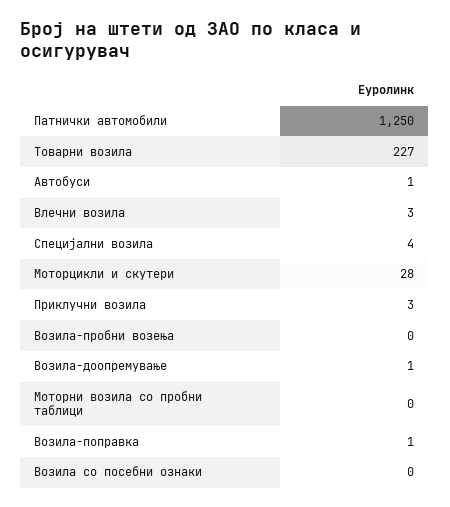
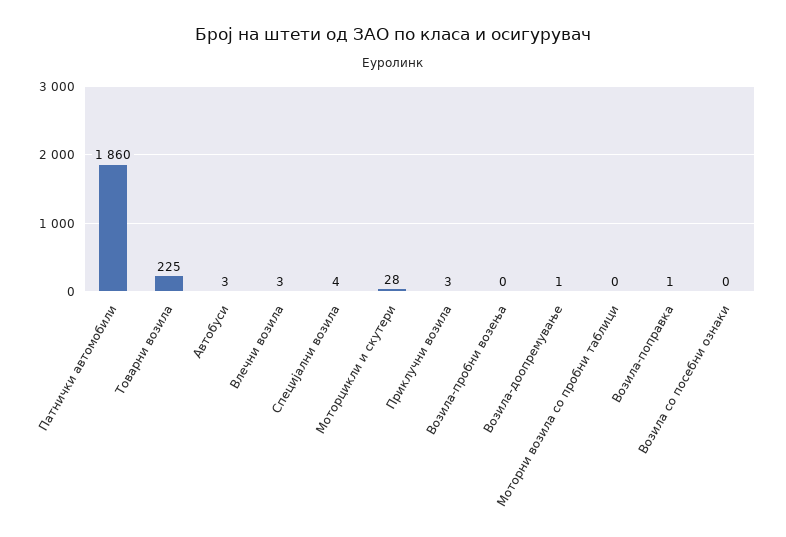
Патнички автомобили: 1250 -> 1860
Товарни возила: 227 -> 225
Автобуси: 1 -> 3

